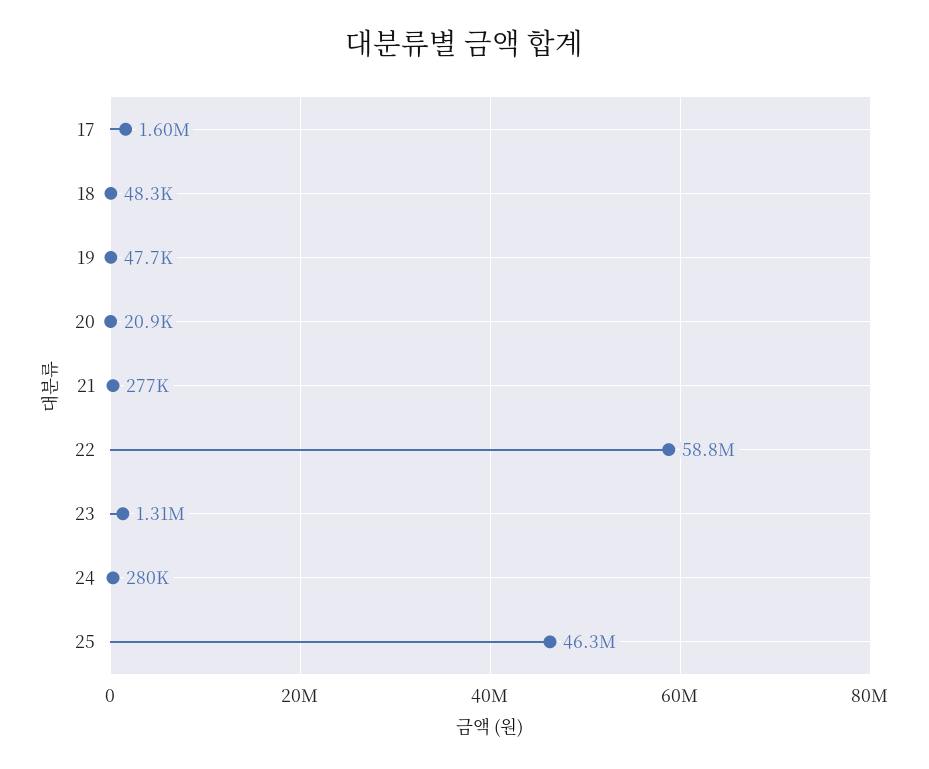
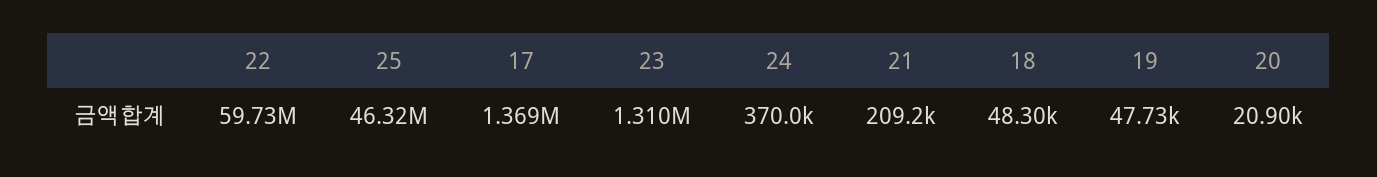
17: 1600000 -> 1369000
21: 277000 -> 209200
22: 58800000 -> 59730000
24: 280000 -> 370000

